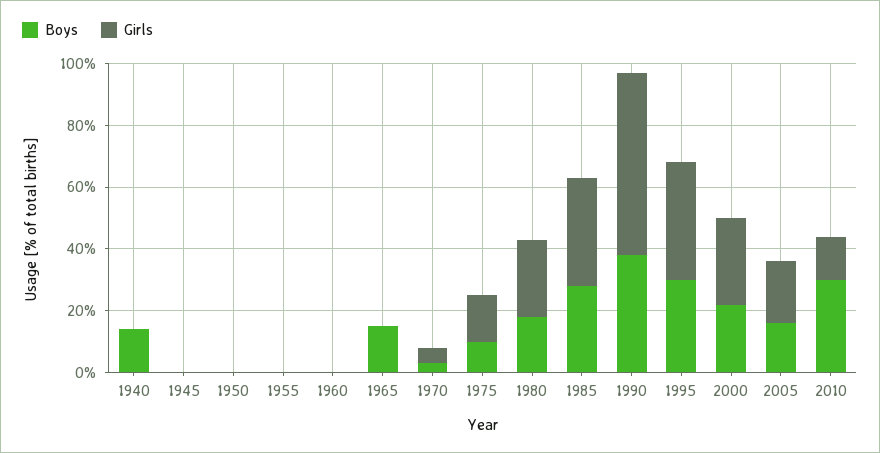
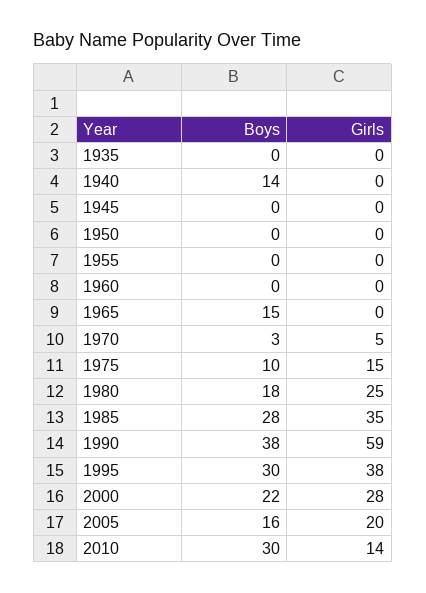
Boys, 1935: none -> 0
Girls, 1935: none -> 0

